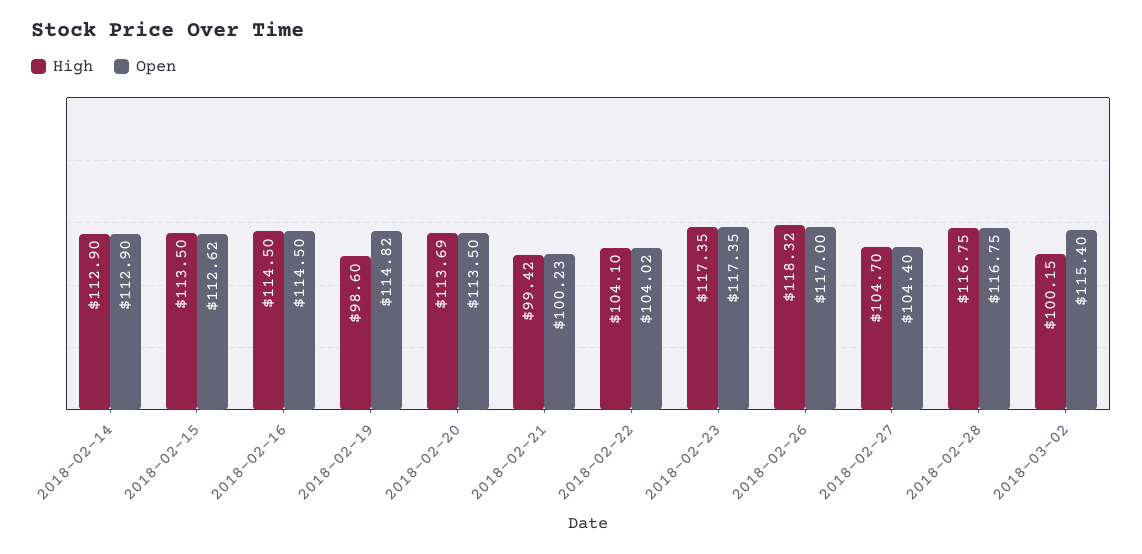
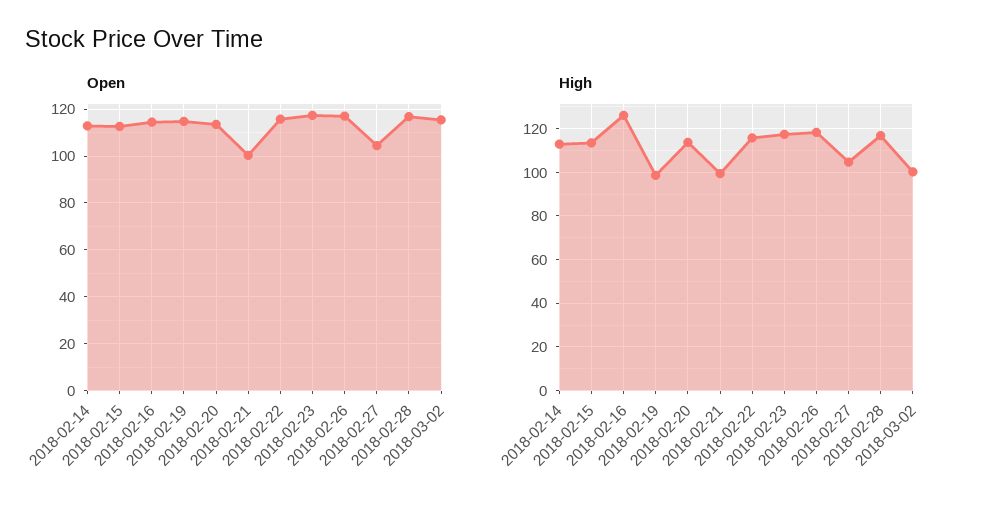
High, 2018-02-16: 114.5 -> 125
High, 2018-02-22: 104.1 -> 115
Open, 2018-02-22: 104.02 -> 115

